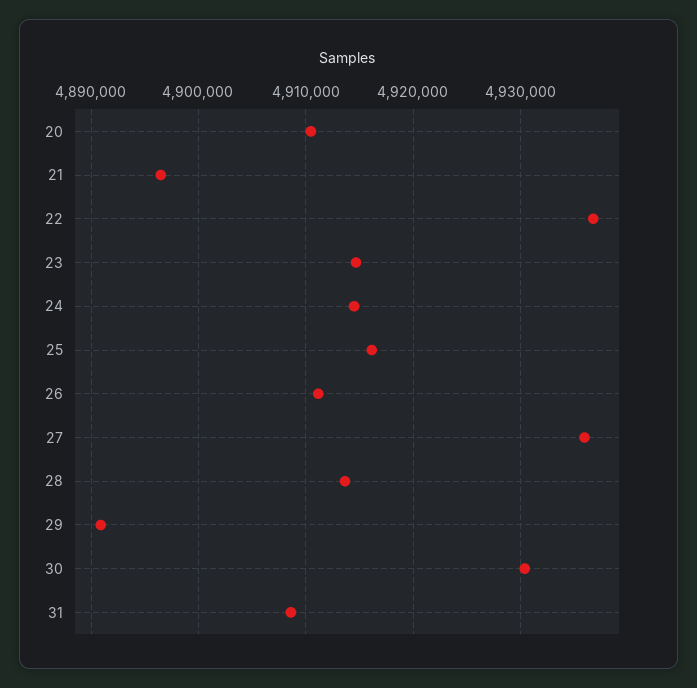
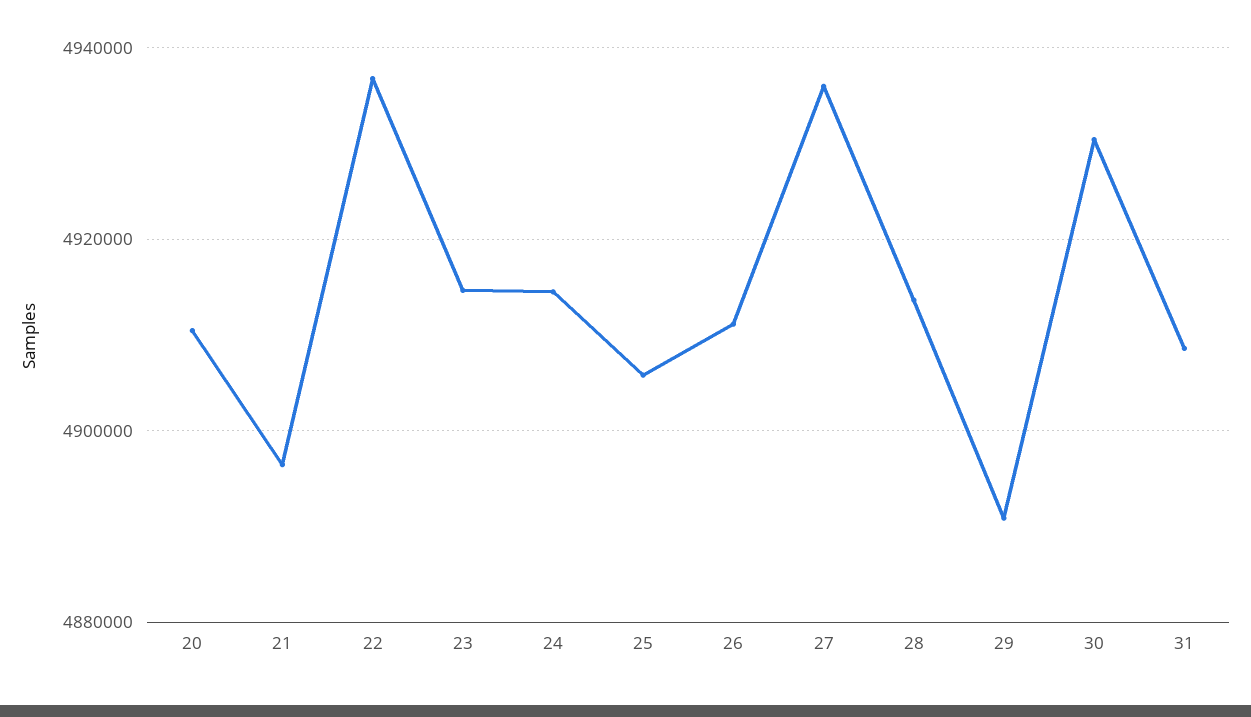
25: 4916000 -> 4906000

